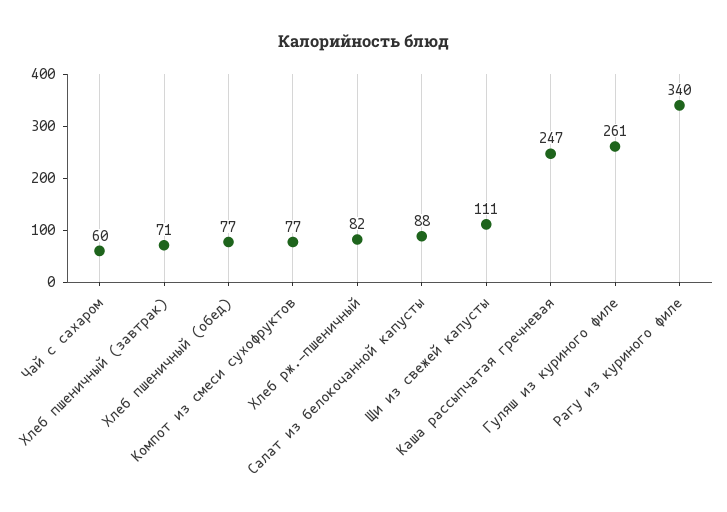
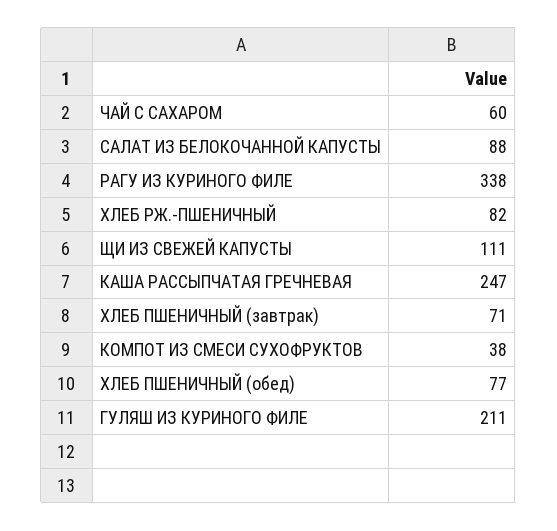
Компот из смеси сухофруктов: 77 -> 38
Гуляш из куриного филе: 261 -> 211
Рагу из куриного филе: 340 -> 338

